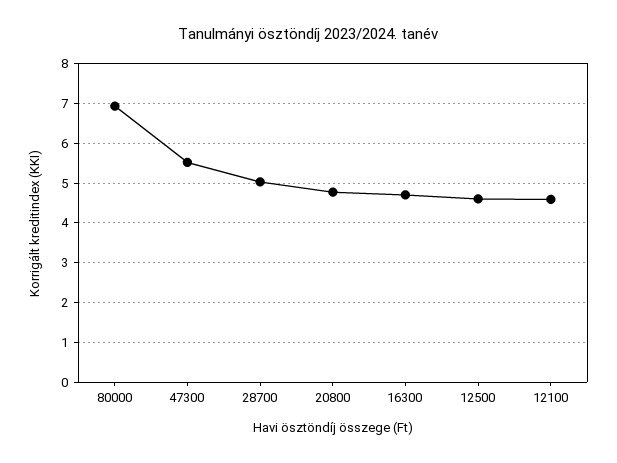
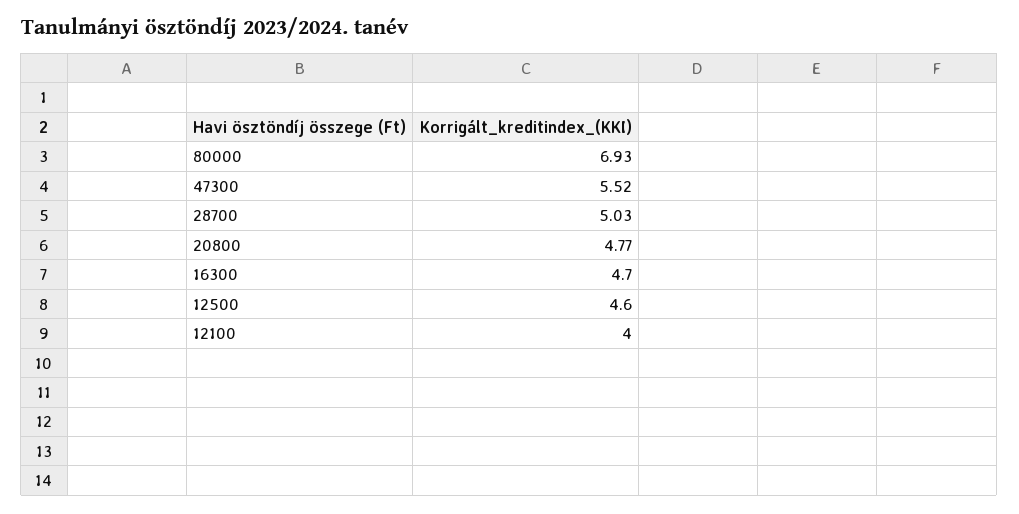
12100: 4.6 -> 4

